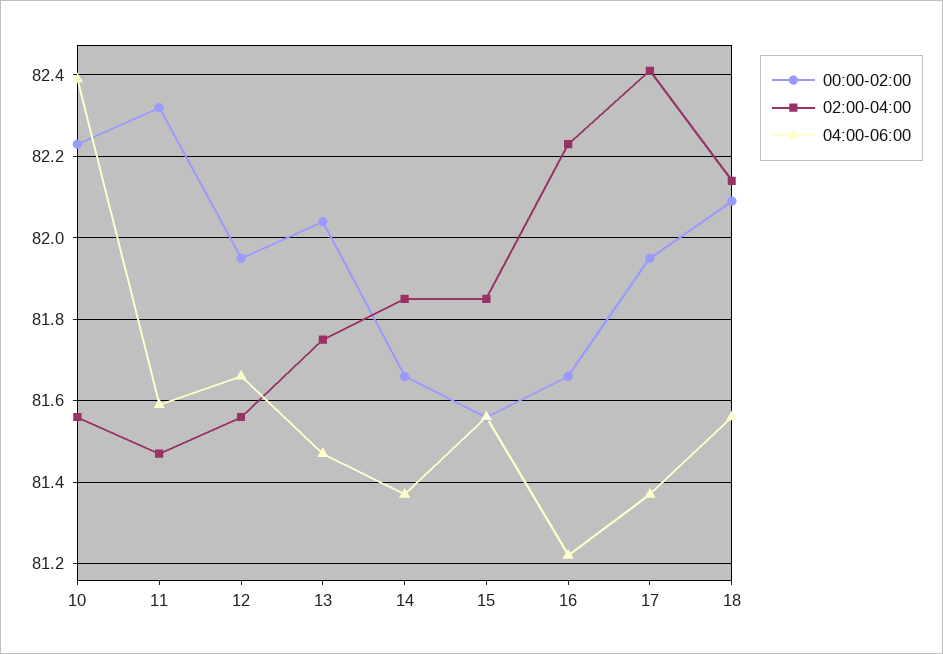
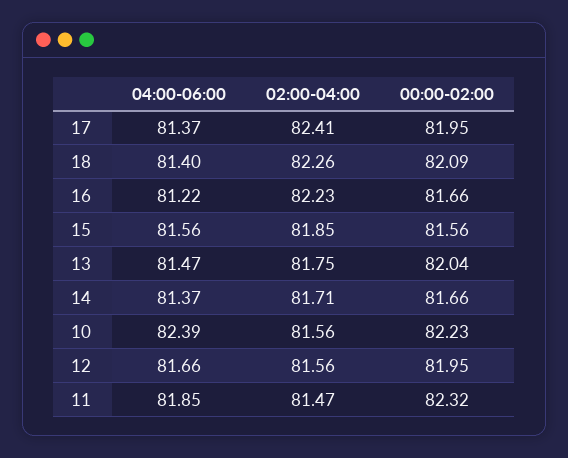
04:00-06:00, 11: 81.6 -> 81.85
02:00-04:00, 14: 81.85 -> 81.71
02:00-04:00, 18: 82.15 -> 82.26
04:00-06:00, 18: 81.55 -> 81.4

